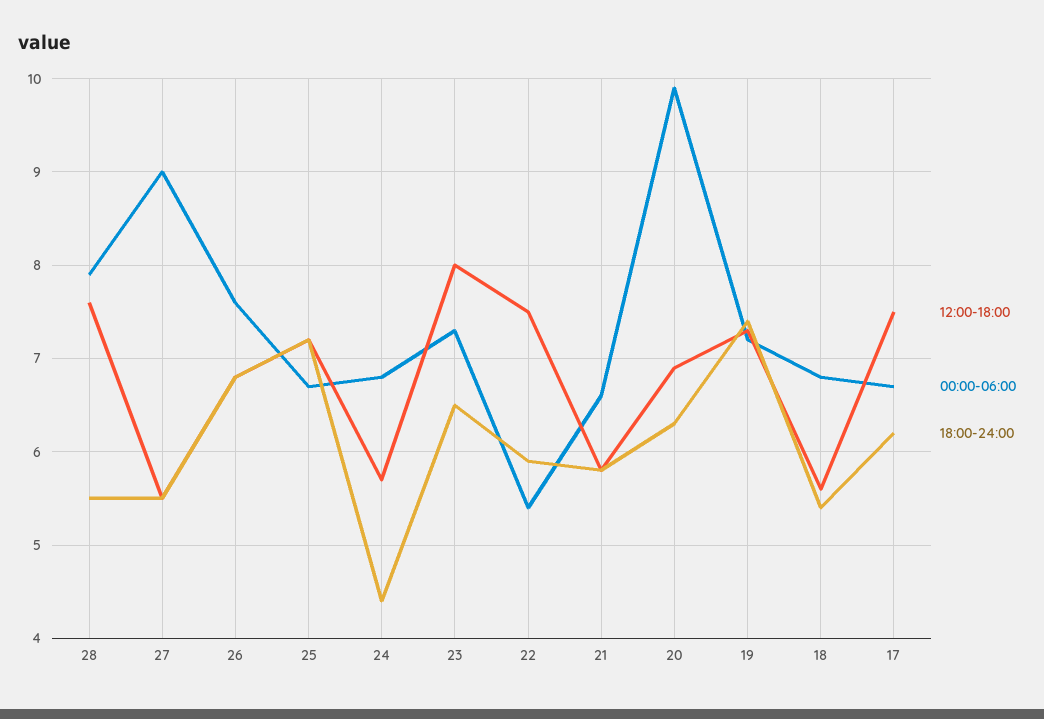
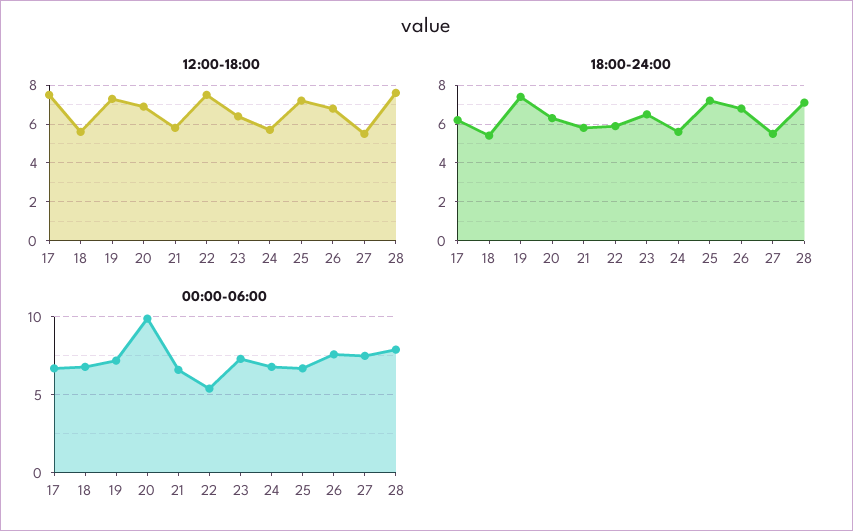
18:00-24:00, 28: 5.5 -> 7
00:00-06:00, 27: 9 -> 7.5
18:00-24:00, 24: 4.4 -> 5.5
12:00-18:00, 23: 8 -> 6.5

